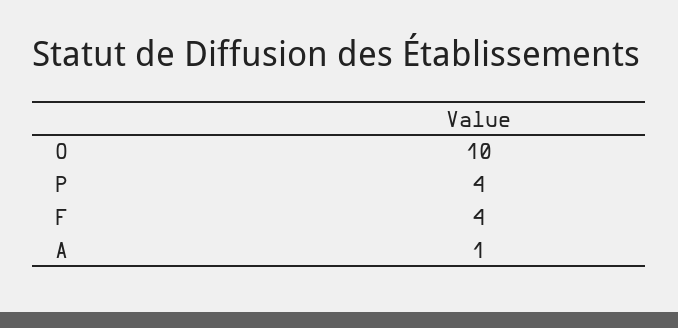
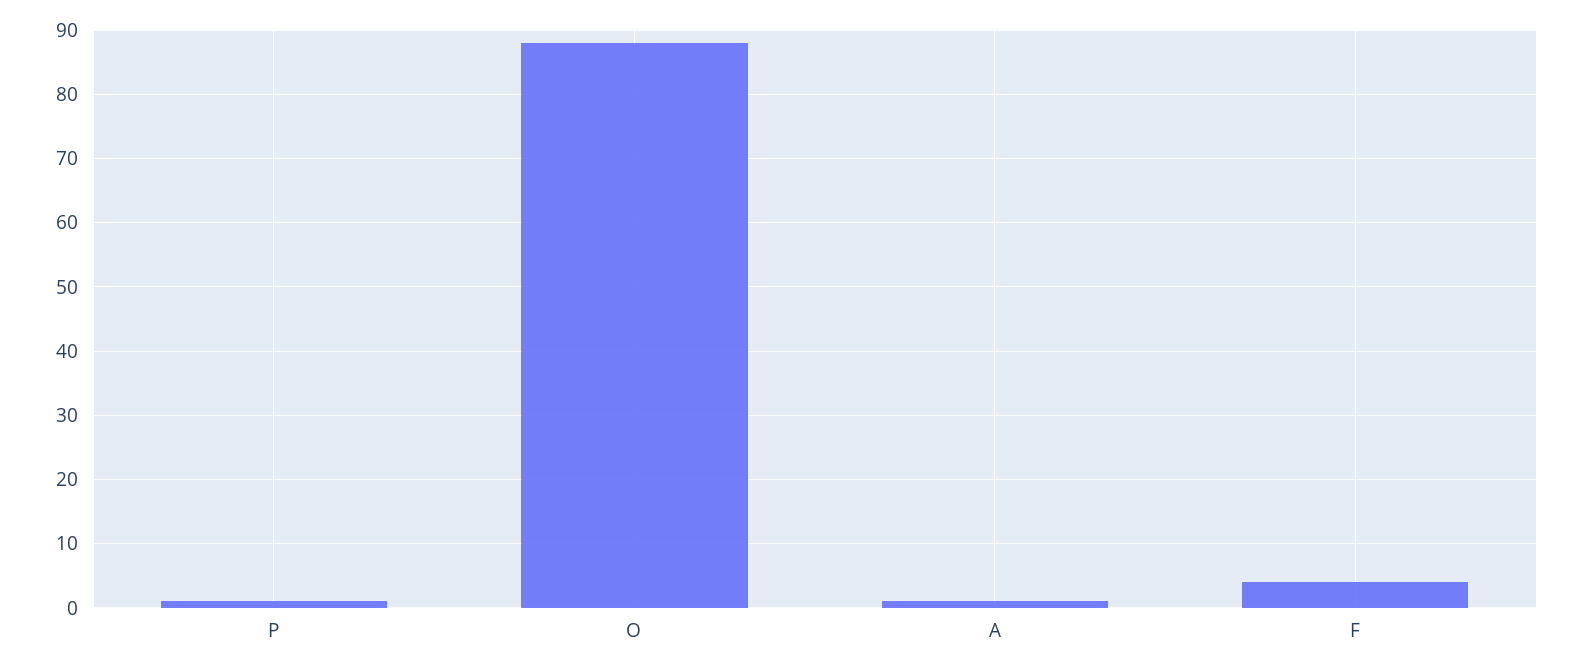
O: 10 -> 88
P: 4 -> 1

